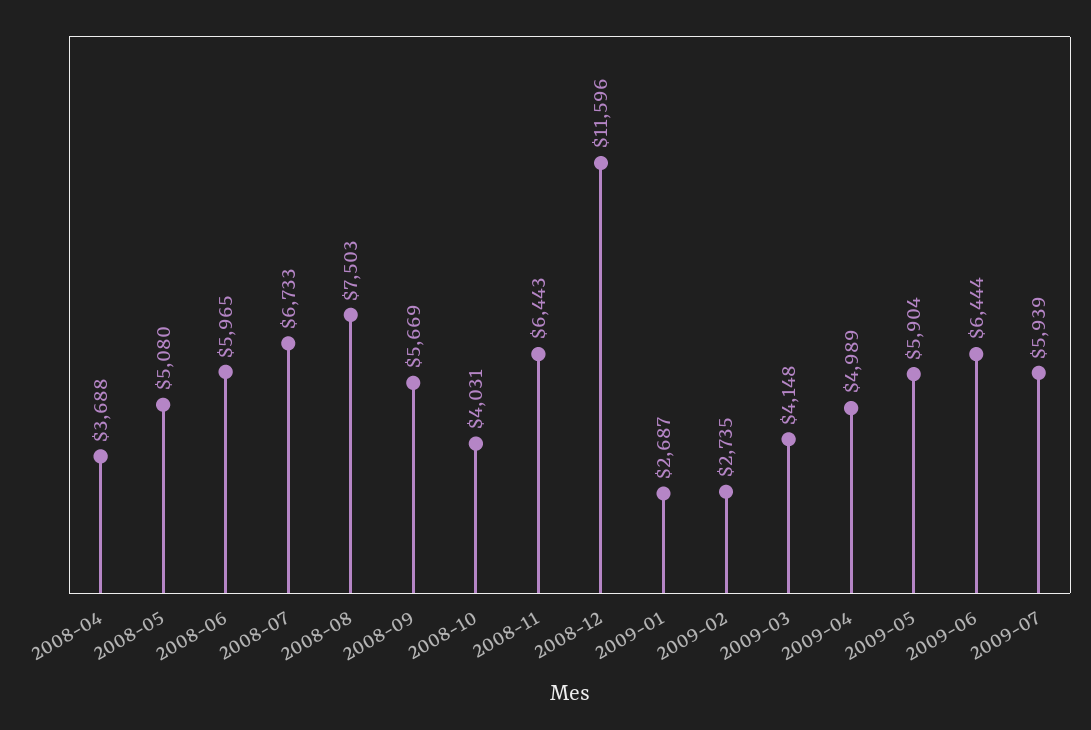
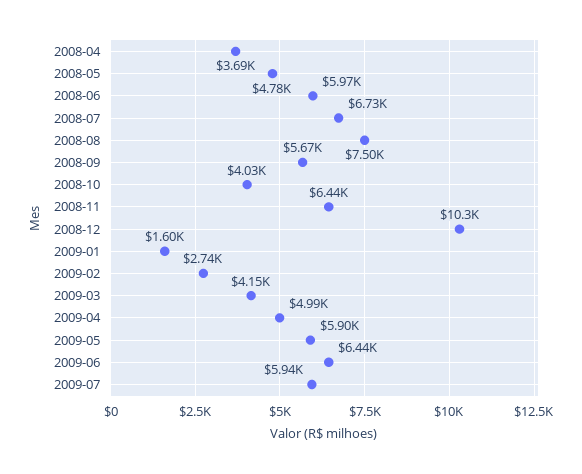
2008-05: 5080 -> 4780
2008-12: 11596 -> 10300
2009-01: 2687 -> 1600

